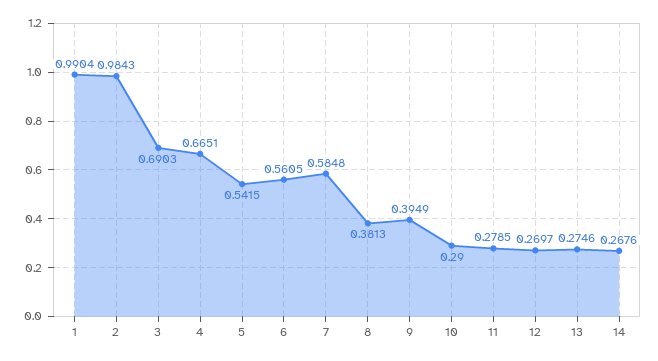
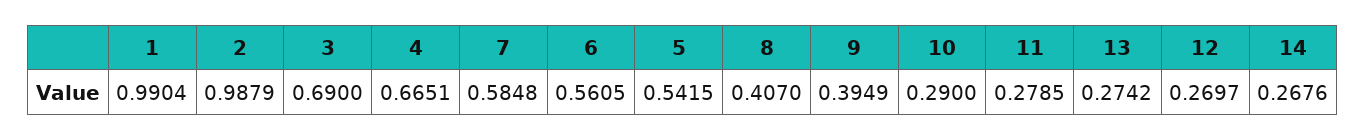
2: 0.9843 -> 0.9879
3: 0.6903 -> 0.69
8: 0.3813 -> 0.407
13: 0.2746 -> 0.2742

